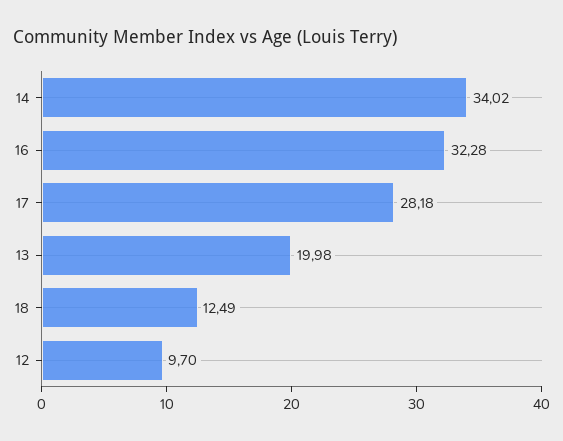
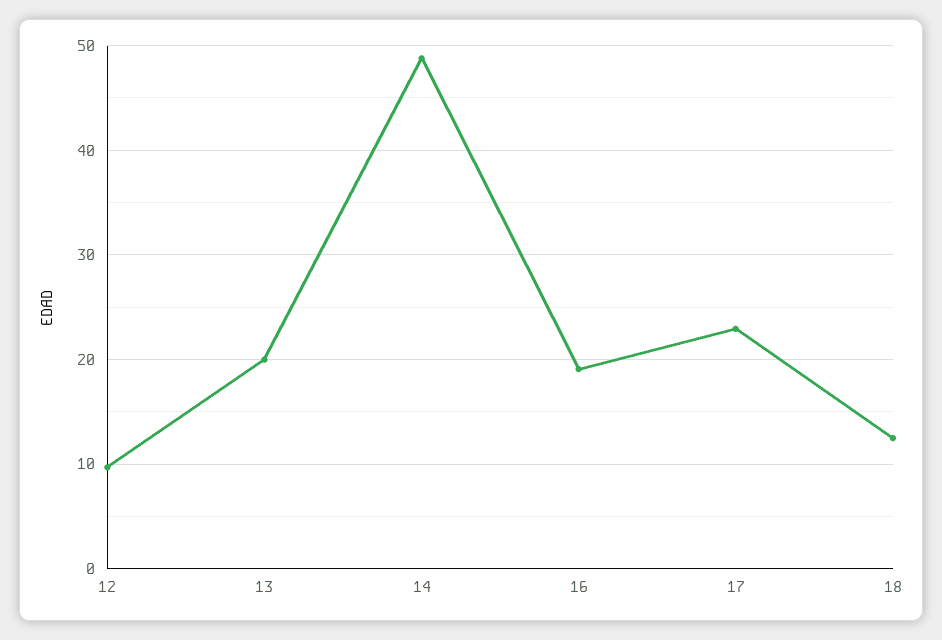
14: 34.02 -> 49
16: 32.28 -> 19
17: 28.18 -> 23

